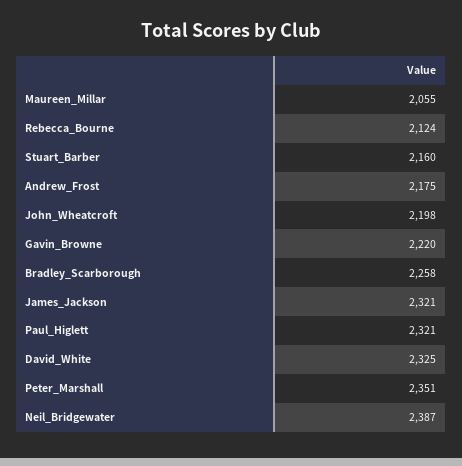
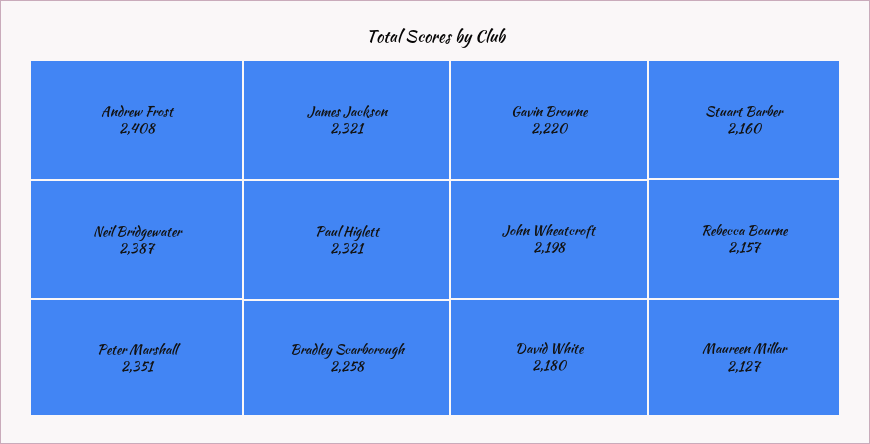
Maureen_Millar: 2055 -> 2127
Rebecca_Bourne: 2124 -> 2157
Andrew_Frost: 2175 -> 2408
David_White: 2325 -> 2180

